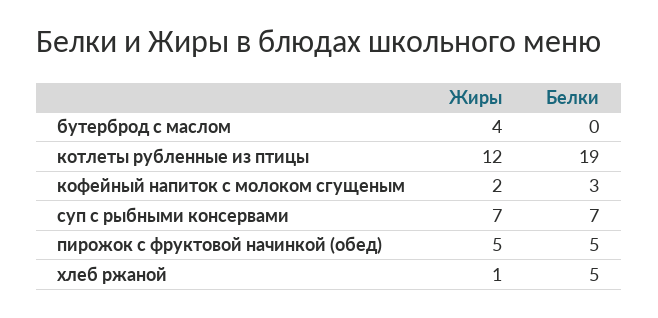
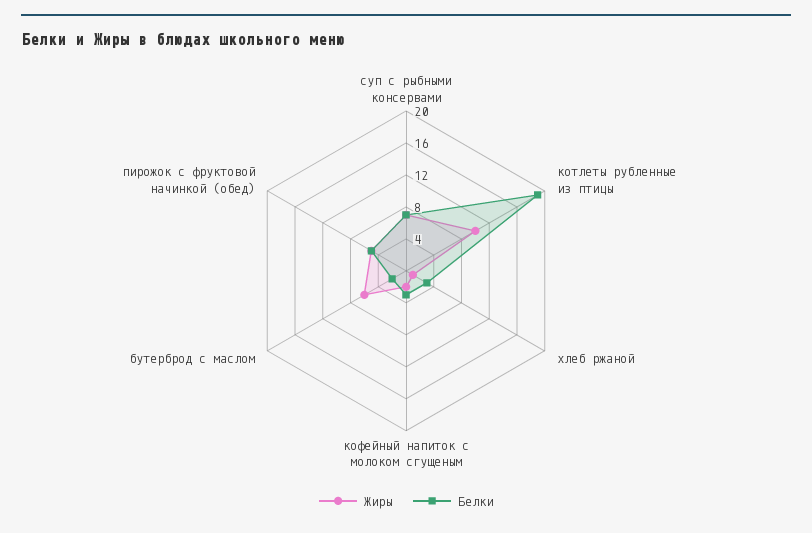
Жиры, бутерброд с маслом: 4 -> 6
Белки, бутерброд с маслом: 0 -> 2
Жиры, котлеты рубленные из птицы: 12 -> 10
Белки, хлеб ржаной: 5 -> 3

